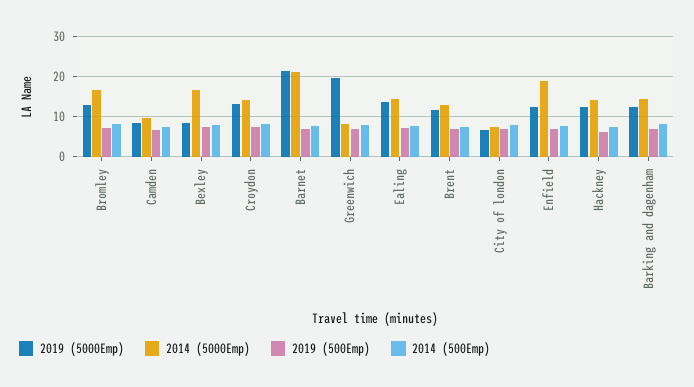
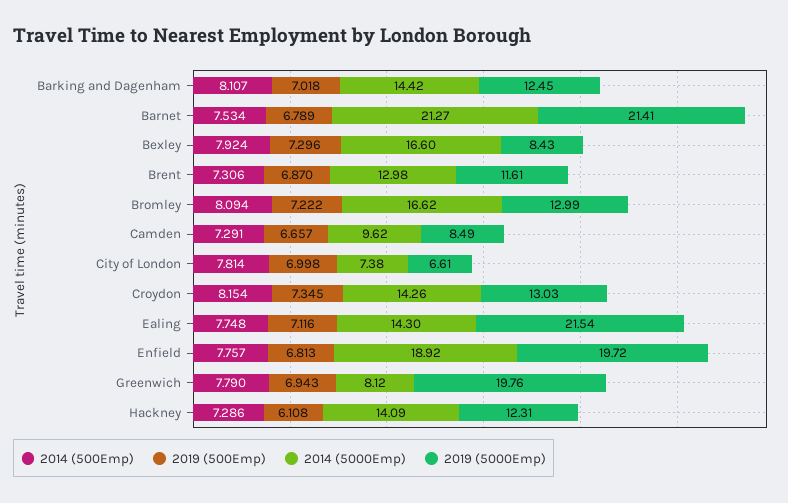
2019 (5000Emp), Ealing: 14 -> 21.54
2019 (5000Emp), Enfield: 12 -> 19.72

